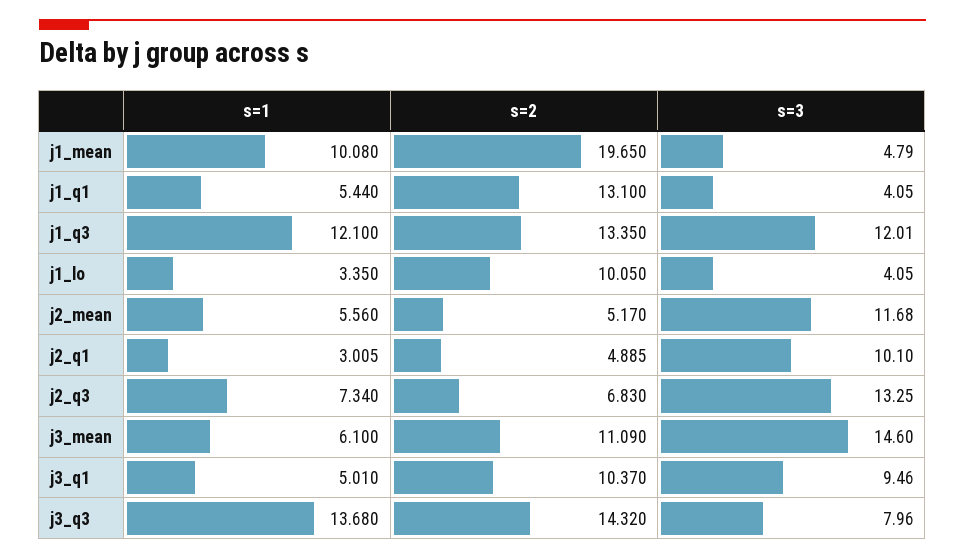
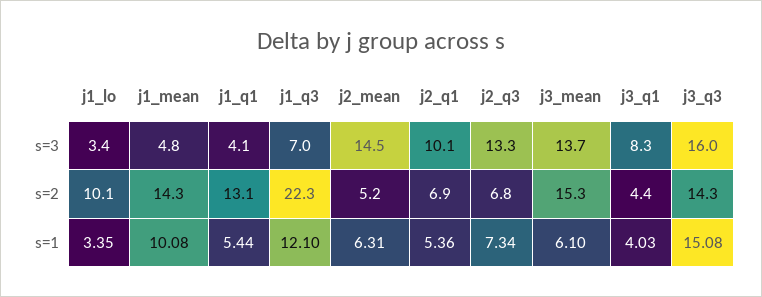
s=2, j1_mean: 19.65 -> 14.3
s=2, j1_q3: 13.35 -> 22.3
s=3, j1_q3: 12.01 -> 7
s=3, j1_lo: 4.05 -> 3.4
s=1, j2_mean: 5.56 -> 6.31
s=3, j2_mean: 11.68 -> 14.5
s=1, j2_q1: 3.005 -> 5.36
s=2, j2_q1: 4.885 -> 6.9
s=2, j3_mean: 11.09 -> 15.3
s=3, j3_mean: 14.6 -> 13.7
s=1, j3_q1: 5.01 -> 4.03
s=2, j3_q1: 10.37 -> 4.4
s=3, j3_q1: 9.46 -> 8.3
s=1, j3_q3: 13.68 -> 15.08
s=3, j3_q3: 7.96 -> 16

